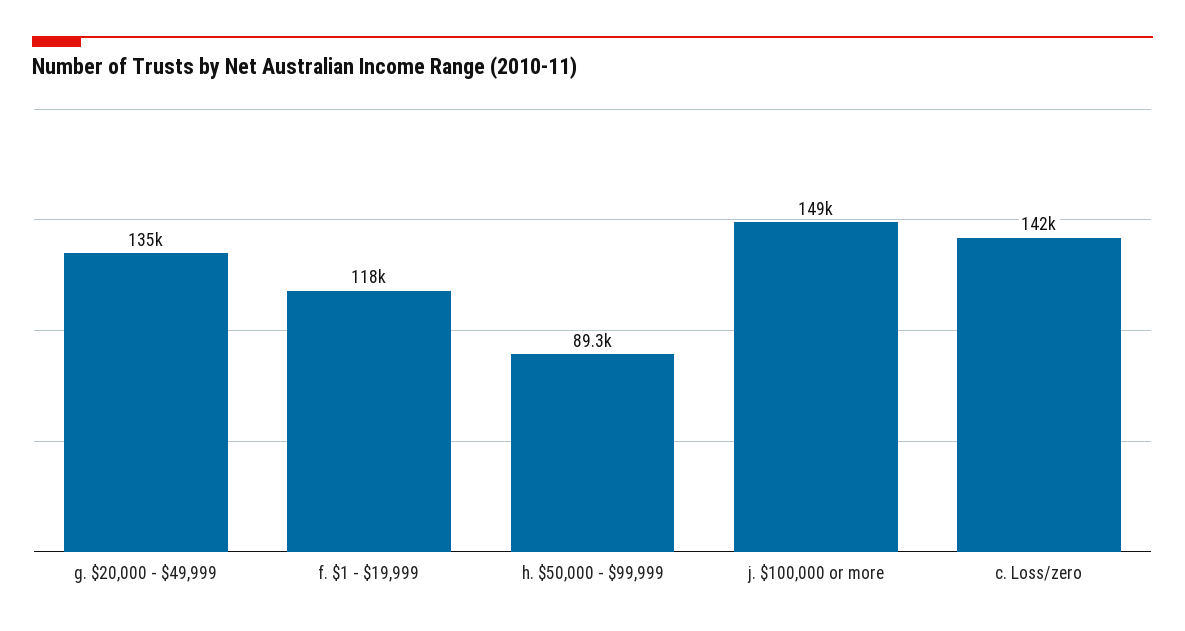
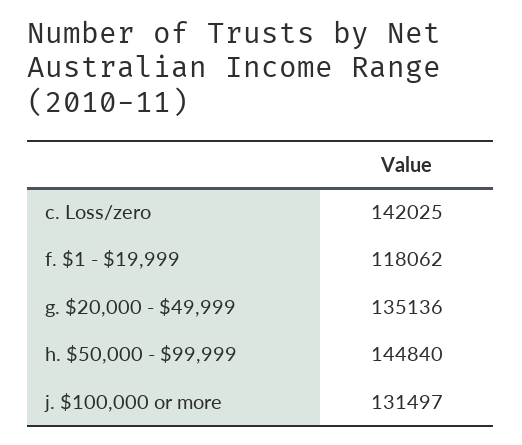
h. $50,000 - $99,999: 89300 -> 144840
j. $100,000 or more: 149000 -> 131497

